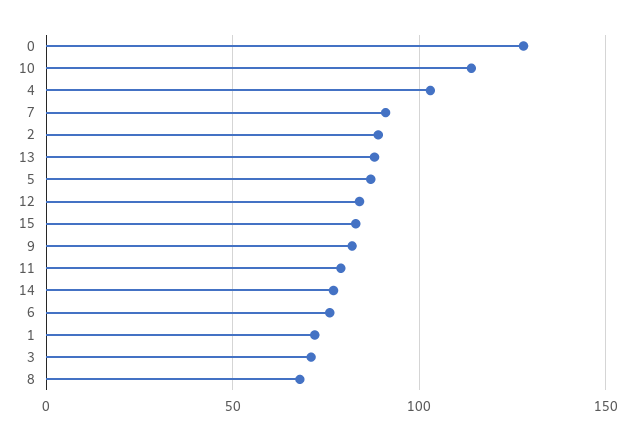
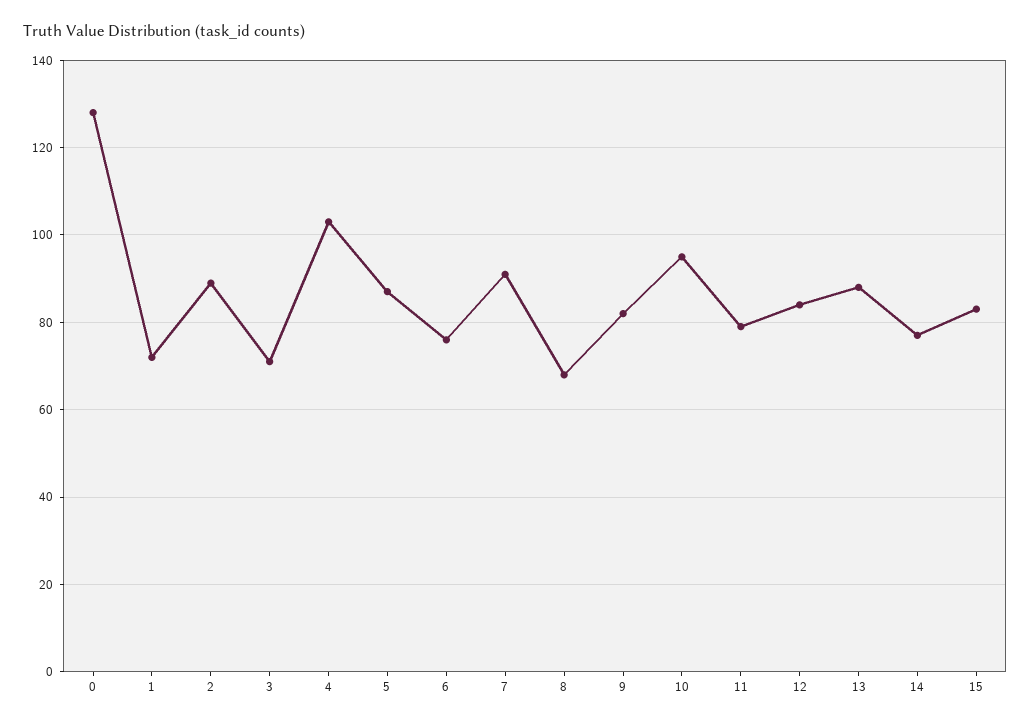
10: 115 -> 95

